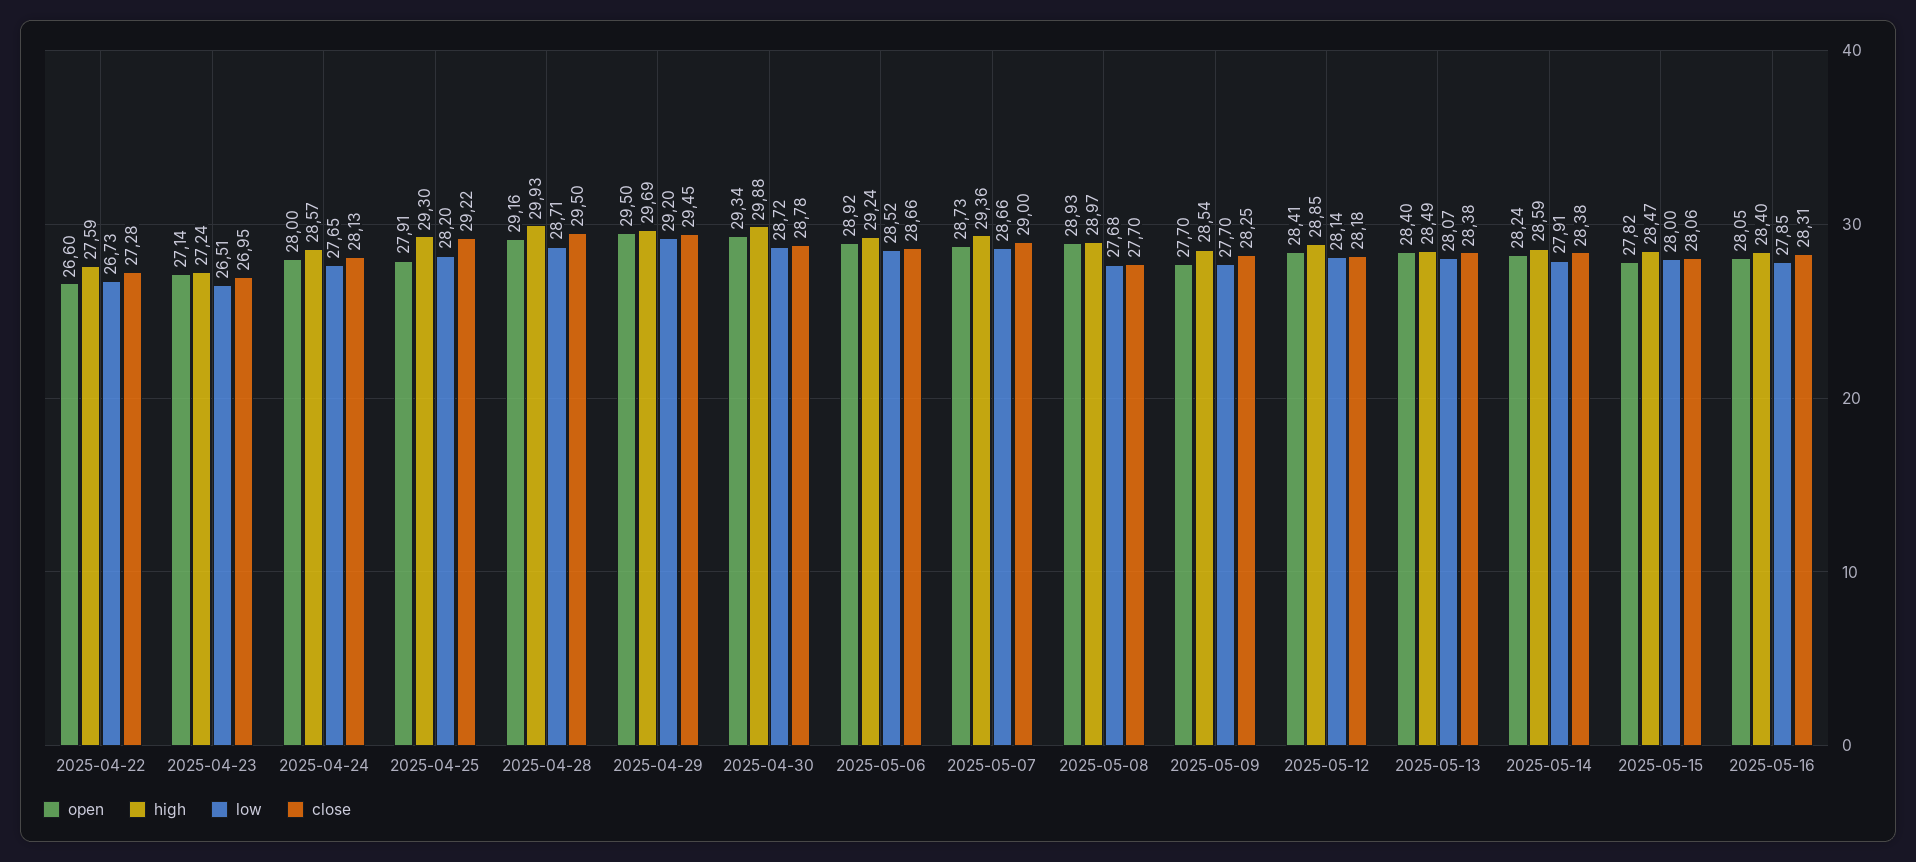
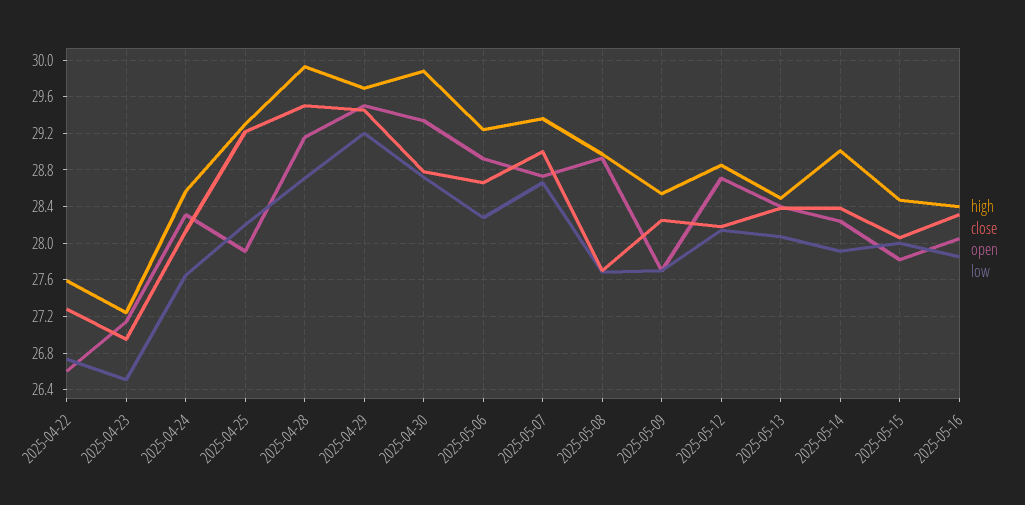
open, 2025-04-24: 28 -> 28.3
low, 2025-05-06: 28.52 -> 28.3
open, 2025-05-12: 28.41 -> 28.7
high, 2025-05-14: 28.59 -> 29

